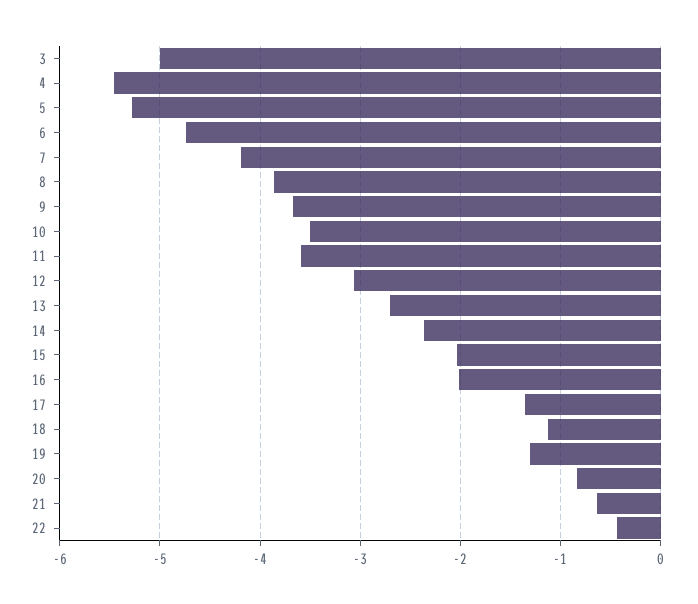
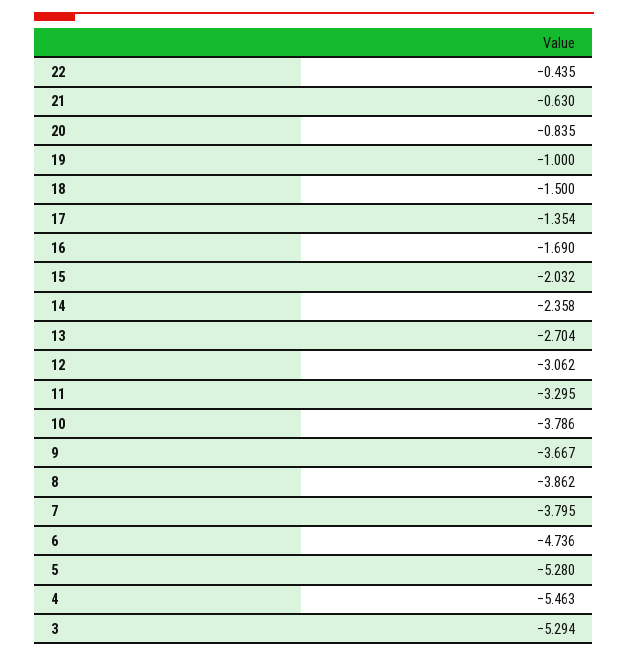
3: -5 -> -5.294
7: -4.2 -> -3.795
10: -3.5 -> -3.786
11: -3.6 -> -3.295
16: -2 -> -1.69
18: -1.1 -> -1.5
19: -1.3 -> -1

